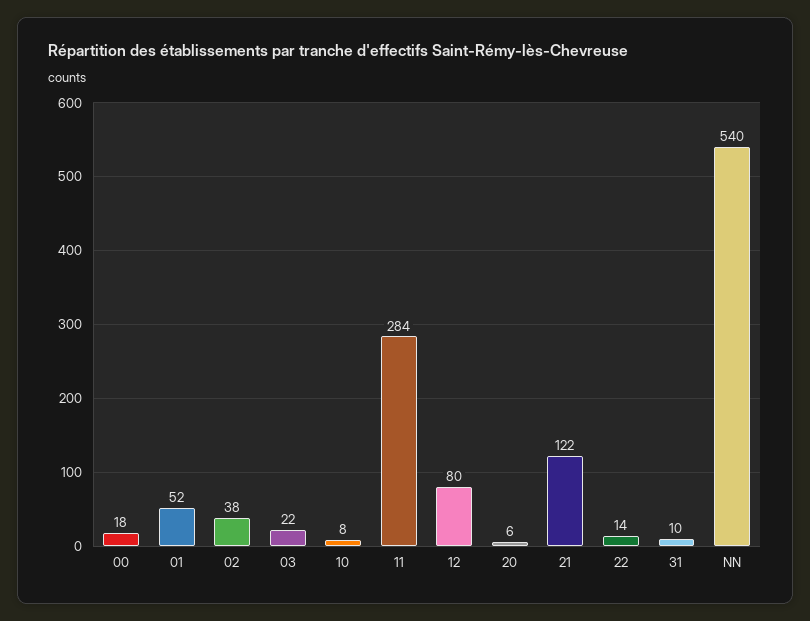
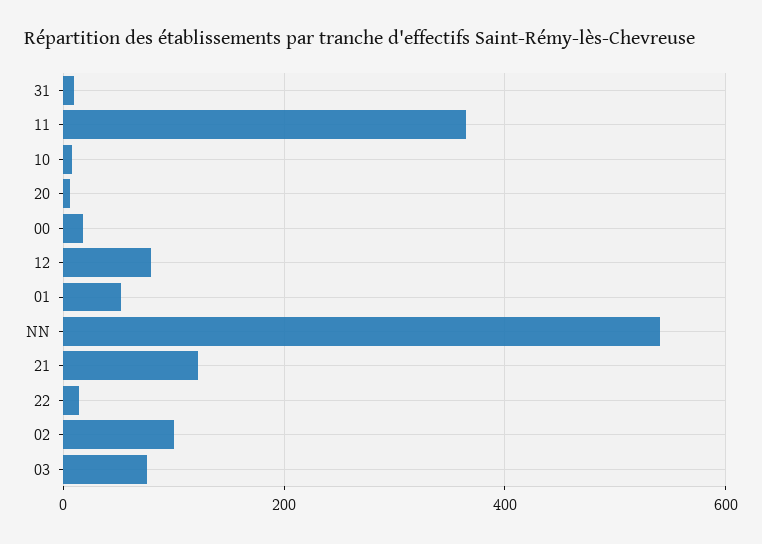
02: 38 -> 100
03: 22 -> 80
11: 284 -> 360

